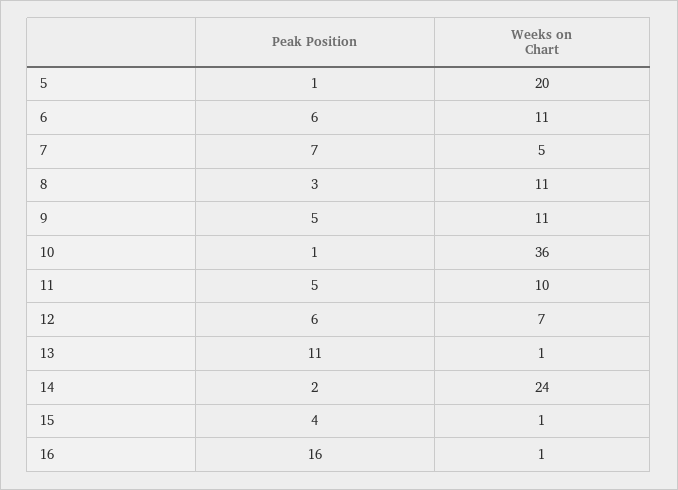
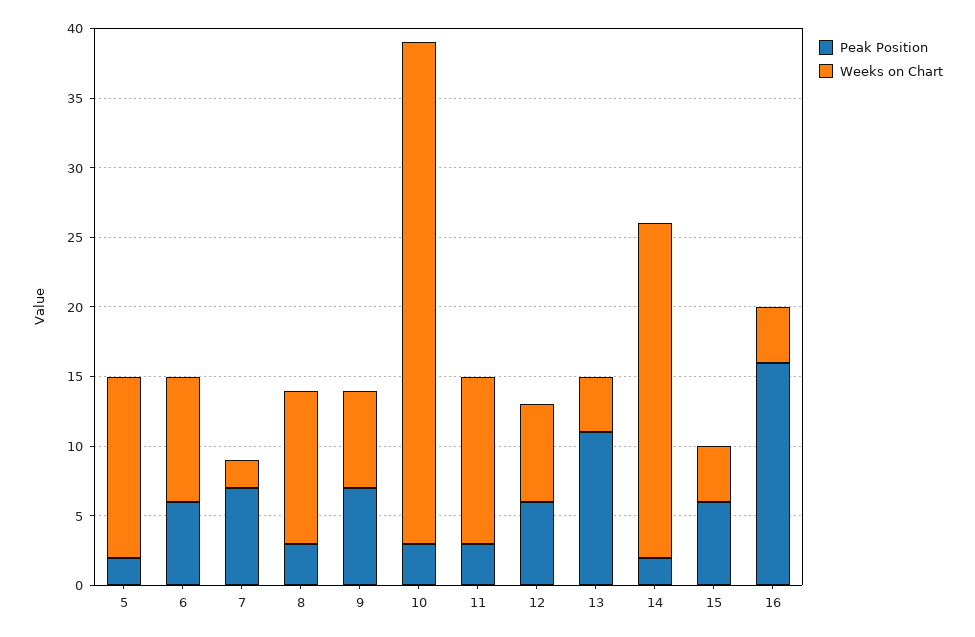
Peak Position, 5: 1 -> 2
Weeks on Chart, 5: 20 -> 13
Weeks on Chart, 6: 11 -> 9
Weeks on Chart, 7: 5 -> 2
Peak Position, 9: 5 -> 7
Weeks on Chart, 9: 11 -> 7
Peak Position, 10: 1 -> 3
Peak Position, 11: 5 -> 3
Weeks on Chart, 11: 10 -> 12
Weeks on Chart, 13: 1 -> 4
Peak Position, 15: 4 -> 6
Weeks on Chart, 15: 1 -> 4
Weeks on Chart, 16: 1 -> 4

